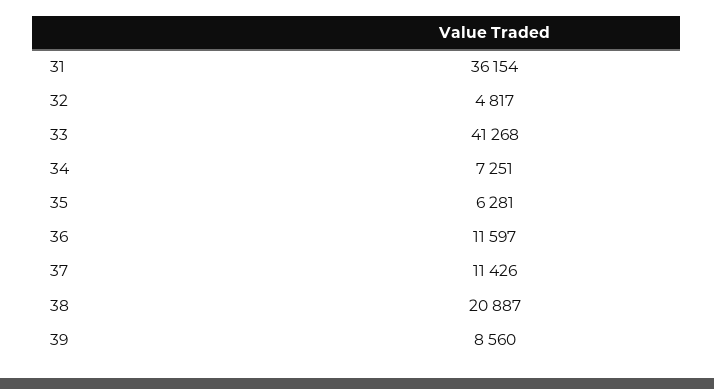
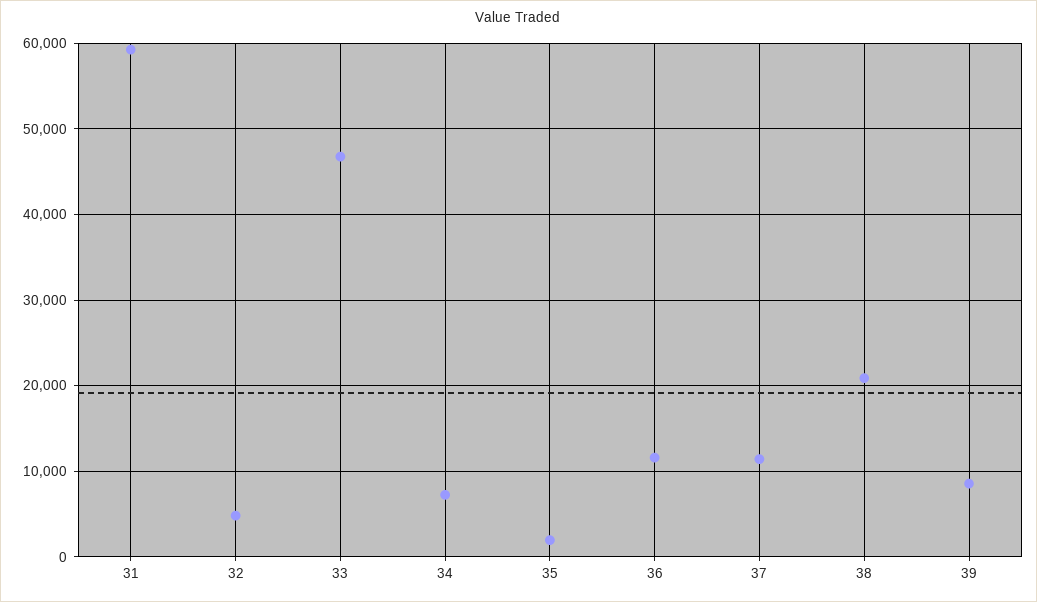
31: 36154 -> 59000
33: 41268 -> 47000
35: 6281 -> 2000

